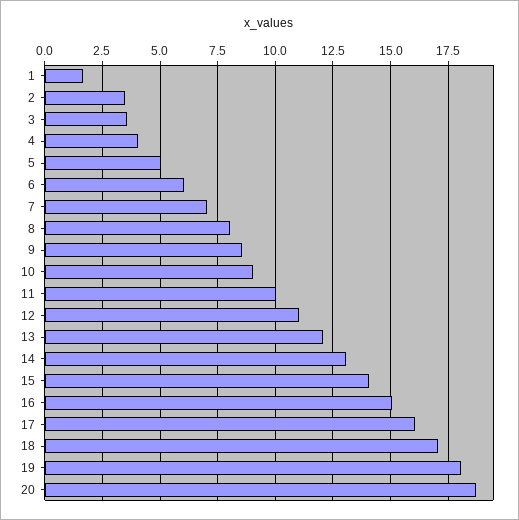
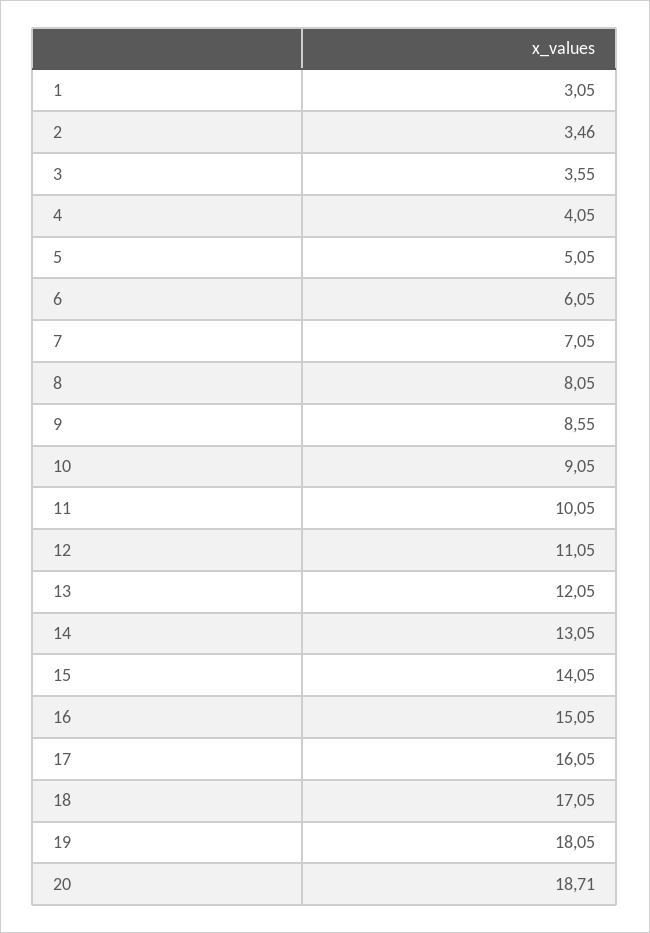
1: 1.5 -> 3.05

